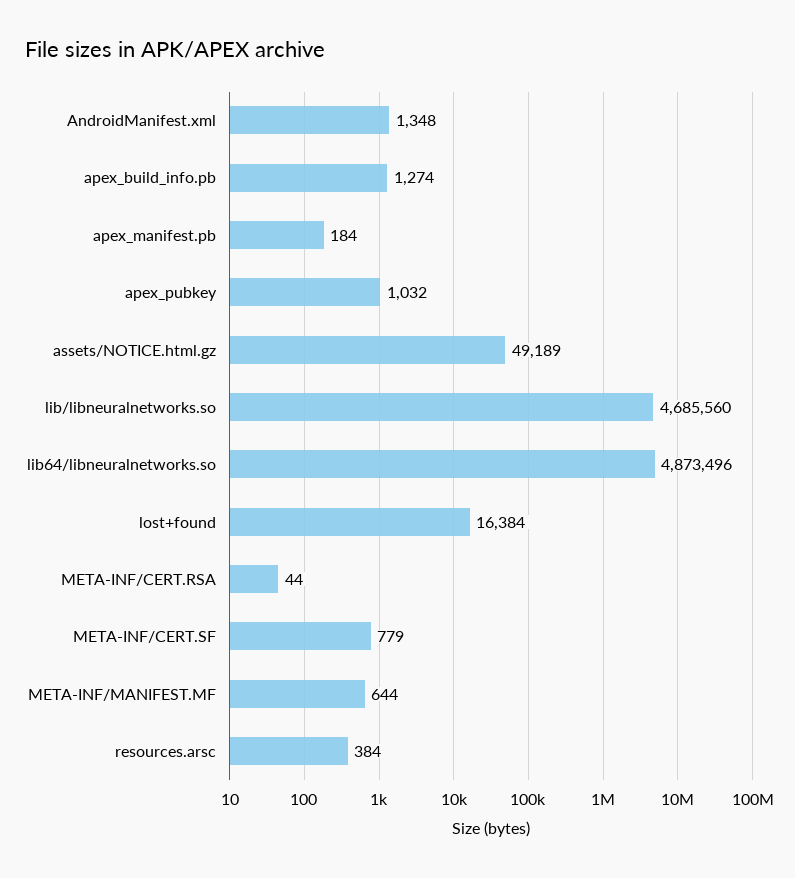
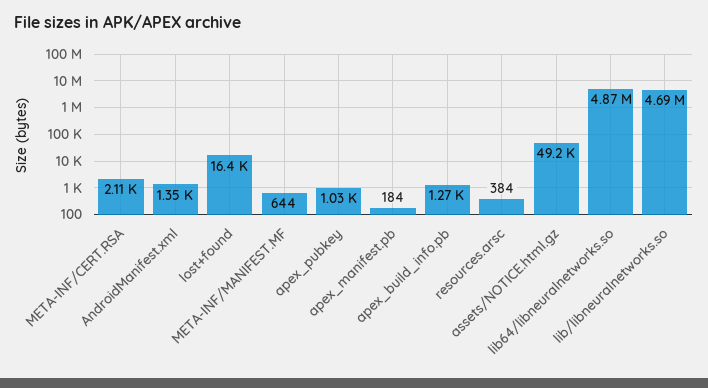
META-INF/CERT.RSA: 44 -> 2110
META-INF/CERT.SF: 779 -> none

